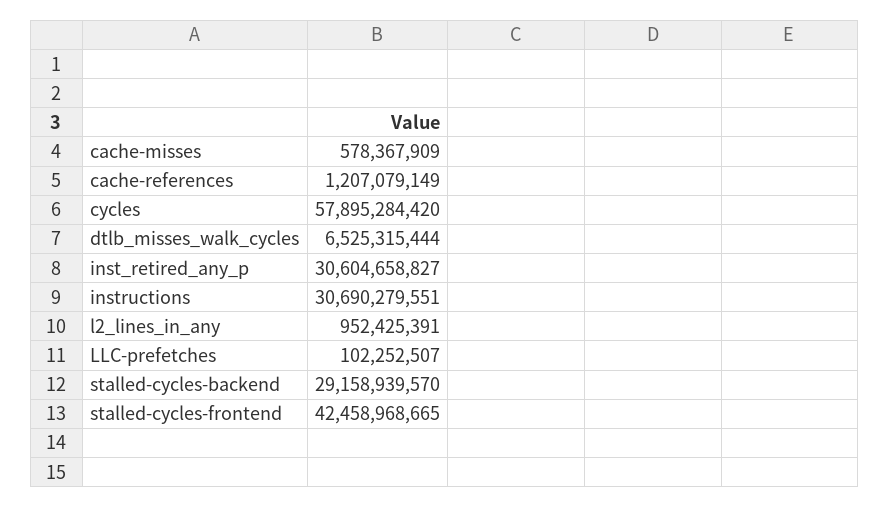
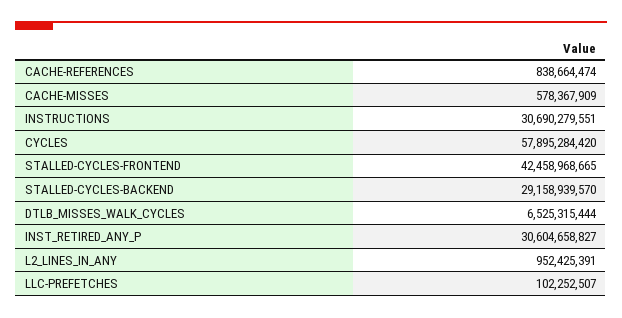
cache-references: 1207079149 -> 838664474

